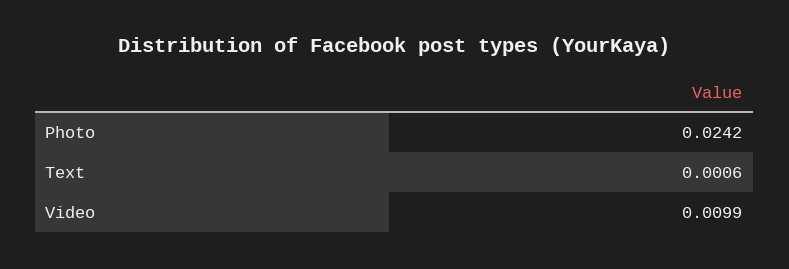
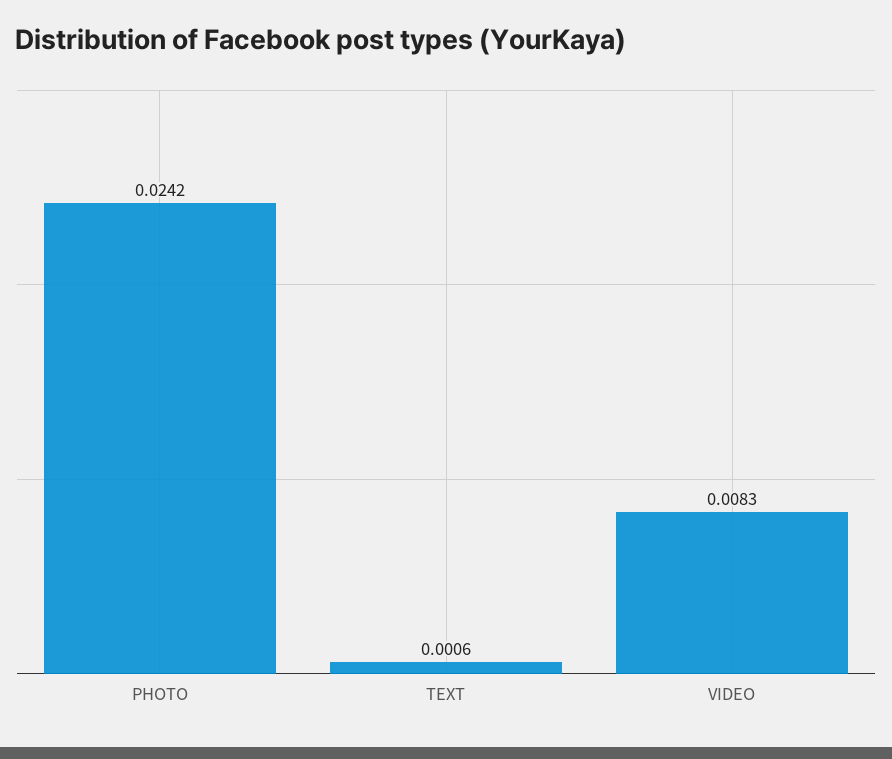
Video: 0.0099 -> 0.0083

